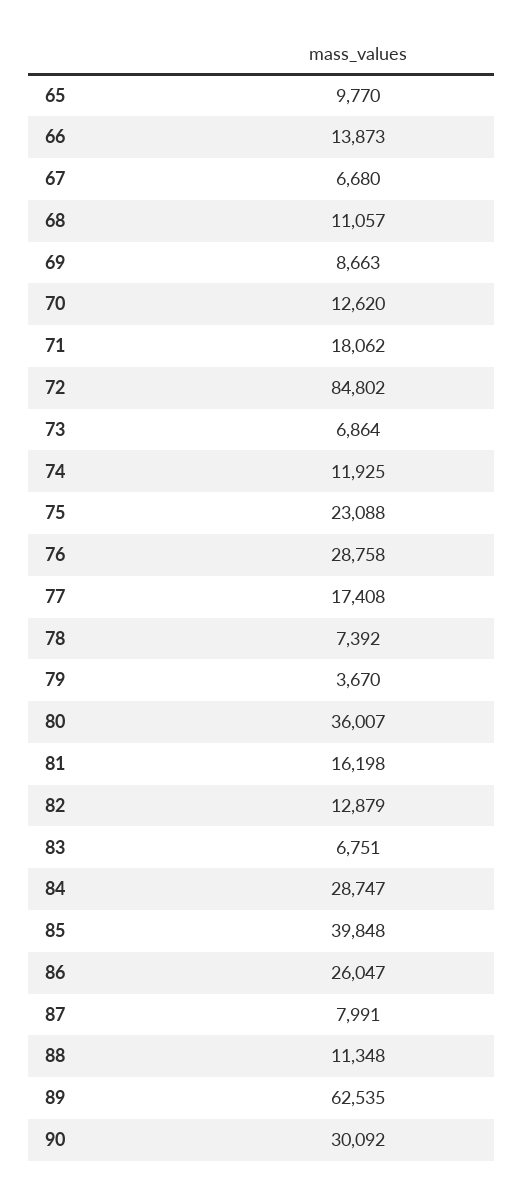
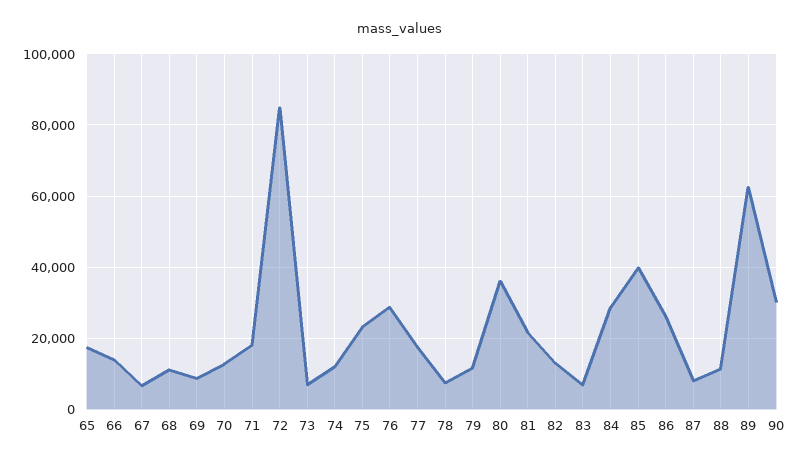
65: 9770 -> 18000
79: 3670 -> 12000
81: 16198 -> 22000

